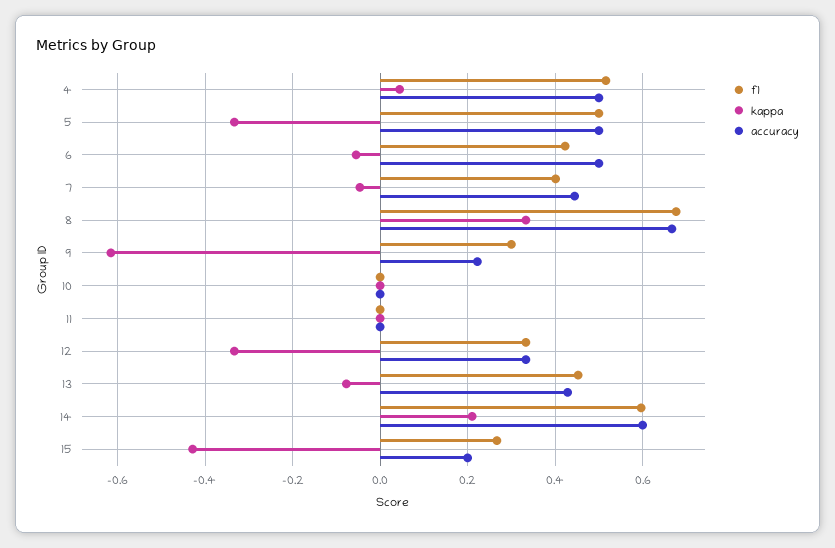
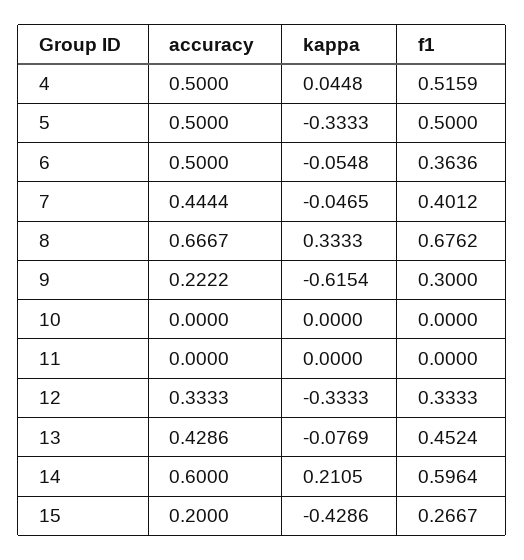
f1, 6: 0.42 -> 0.3636

